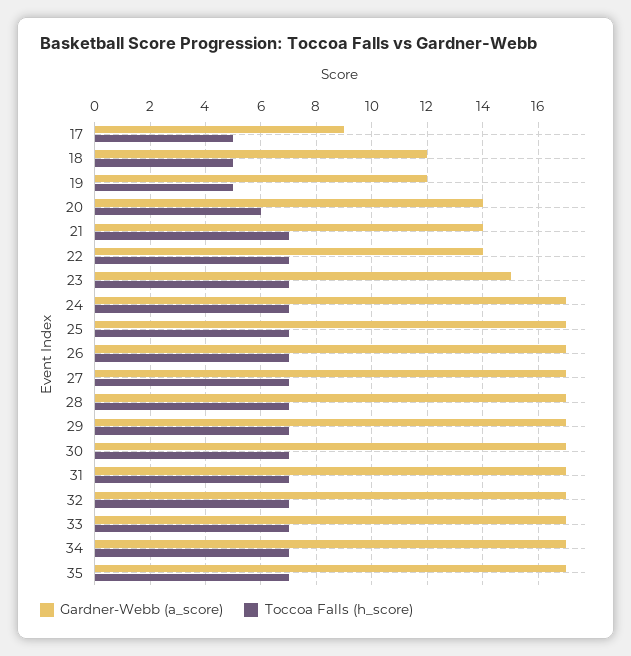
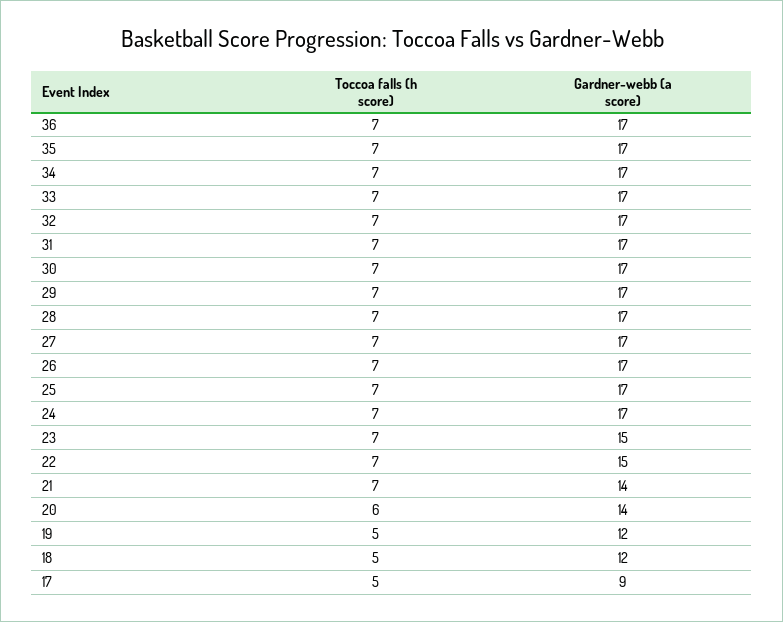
Gardner-Webb (a_score), 22: 14 -> 15
Toccoa Falls (h_score), 36: none -> 7
Gardner-Webb (a_score), 36: none -> 17

